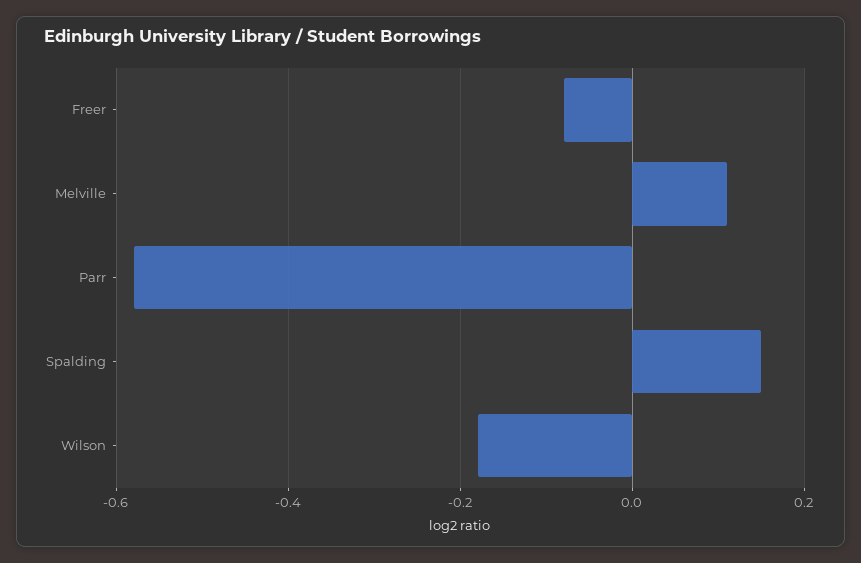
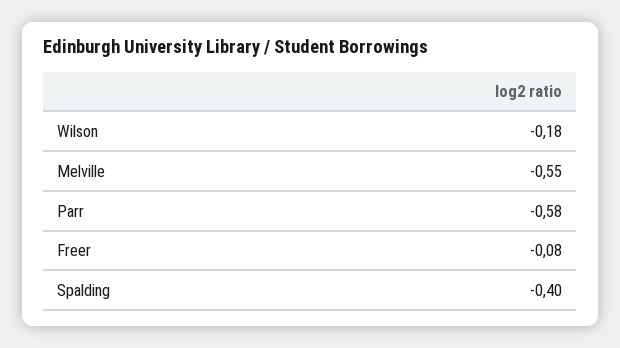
Melville: 0.1 -> -0.55
Spalding: 0.15 -> -0.4

